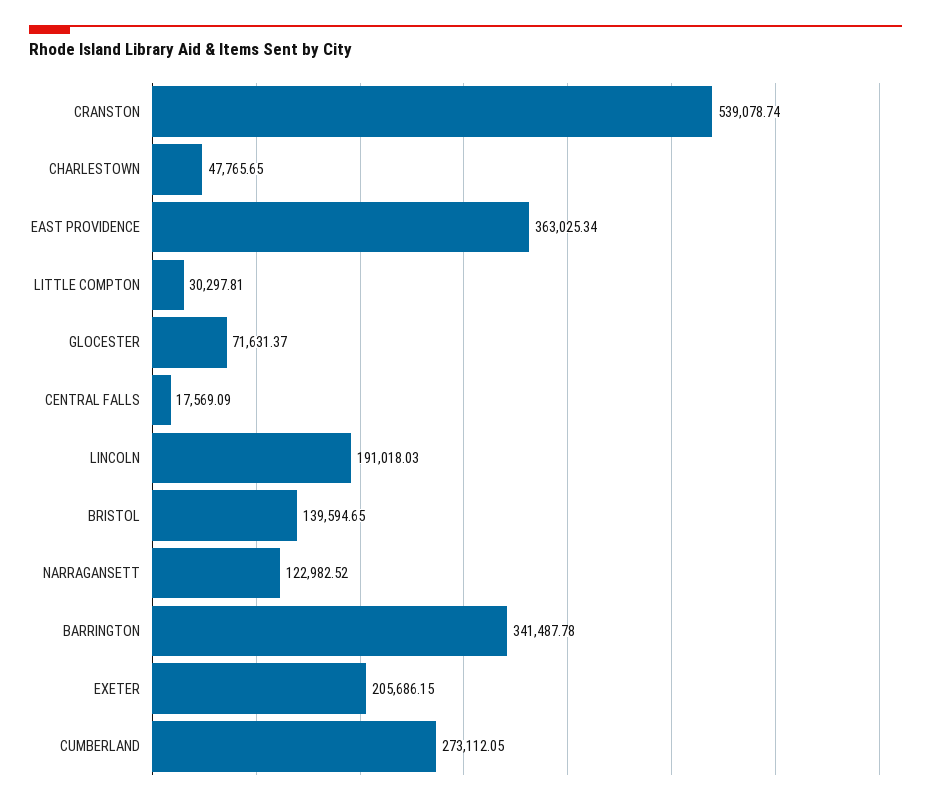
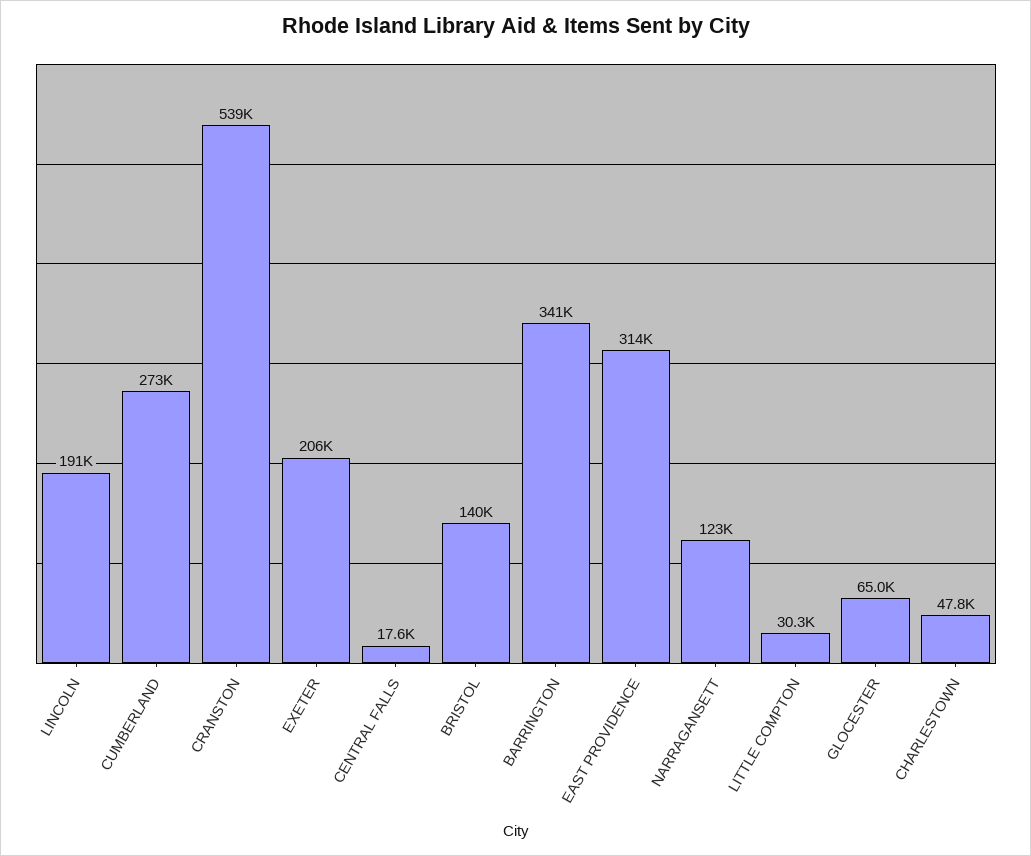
EAST PROVIDENCE: 363025.34 -> 314000
GLOCESTER: 71631.37 -> 65000

